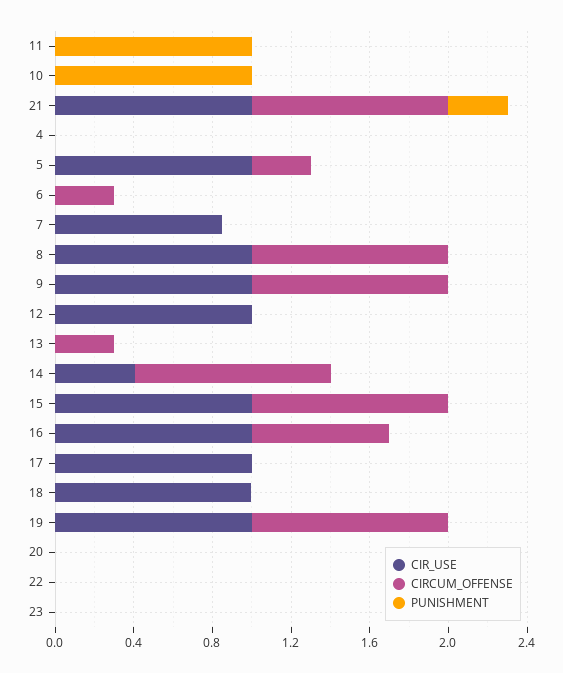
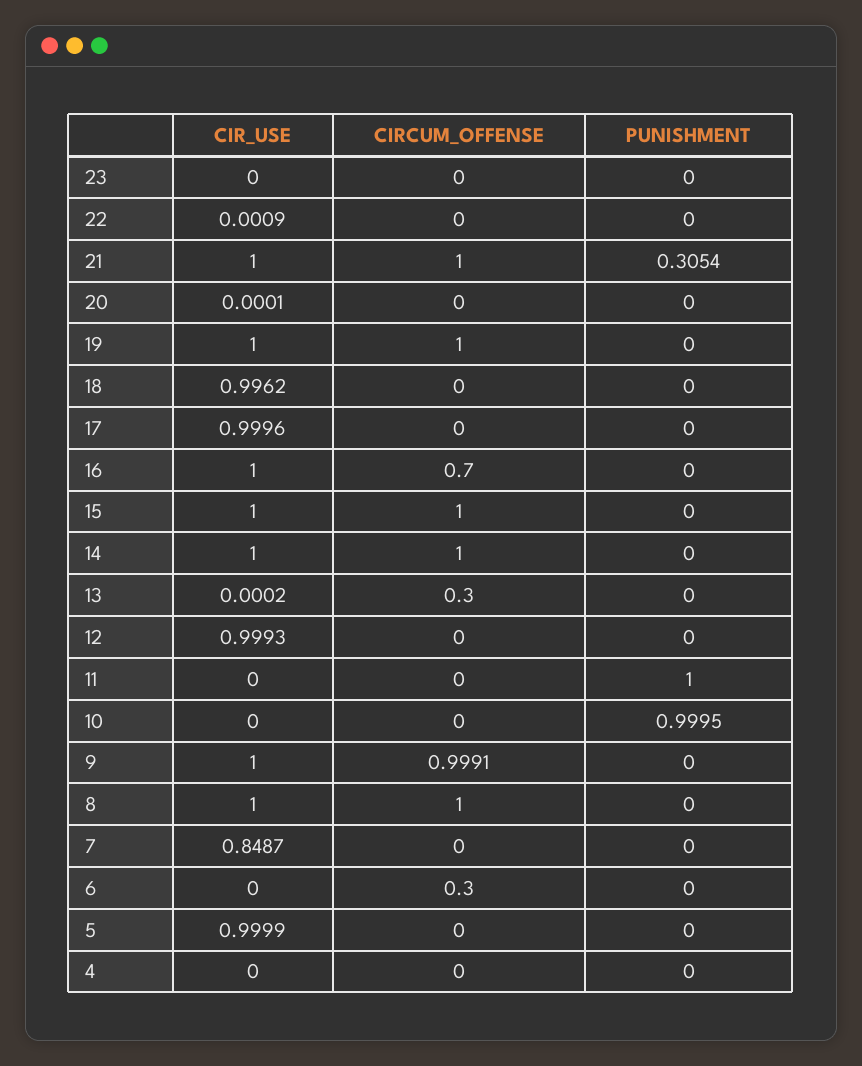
CIRCUM_OFFENSE, 5: 0.3 -> 0
CIR_USE, 14: 0.4 -> 1

